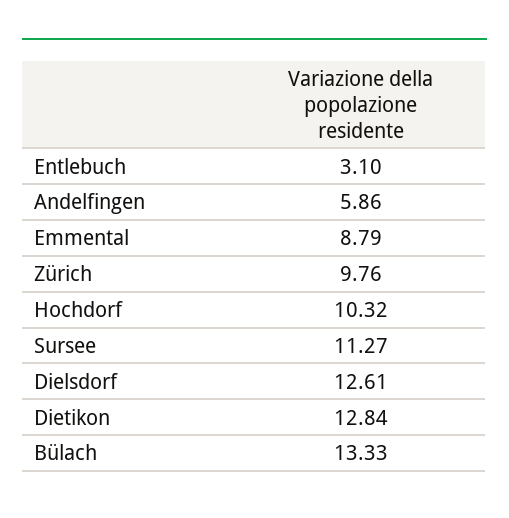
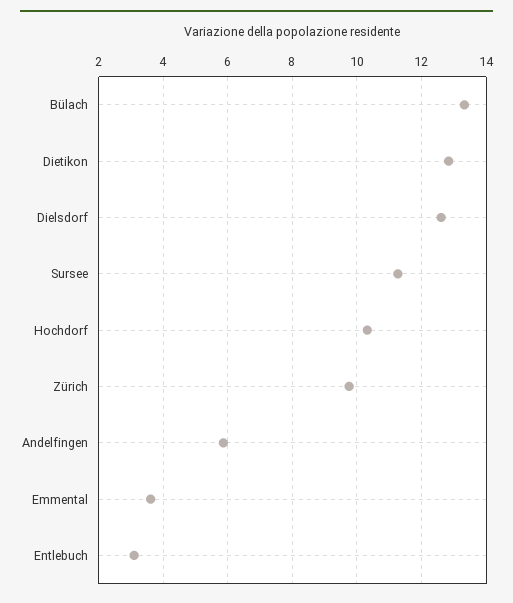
Emmental: 8.79 -> 3.6

